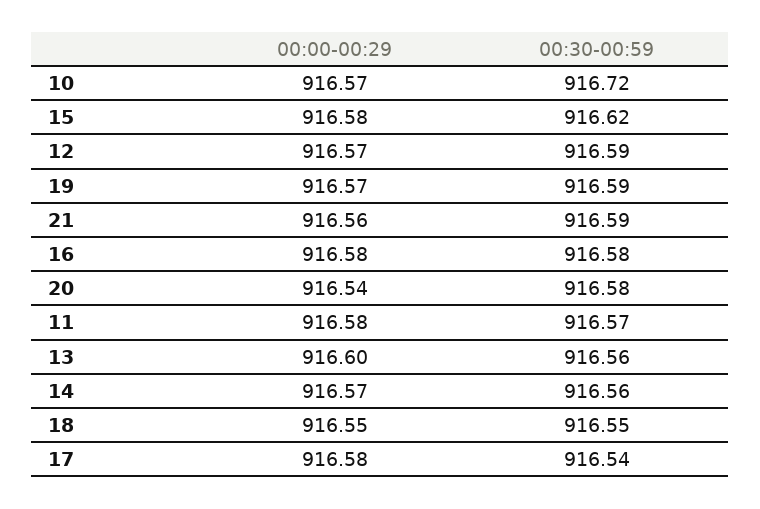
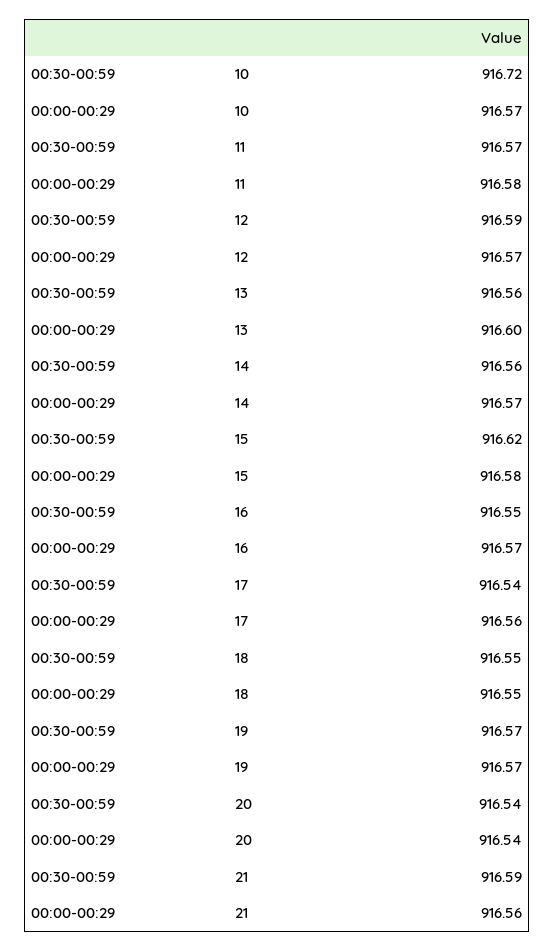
00:30-00:59, 19: 916.59 -> 916.57
00:00-00:29, 16: 916.58 -> 916.57
00:30-00:59, 16: 916.58 -> 916.55
00:30-00:59, 20: 916.58 -> 916.54
00:00-00:29, 17: 916.58 -> 916.56

